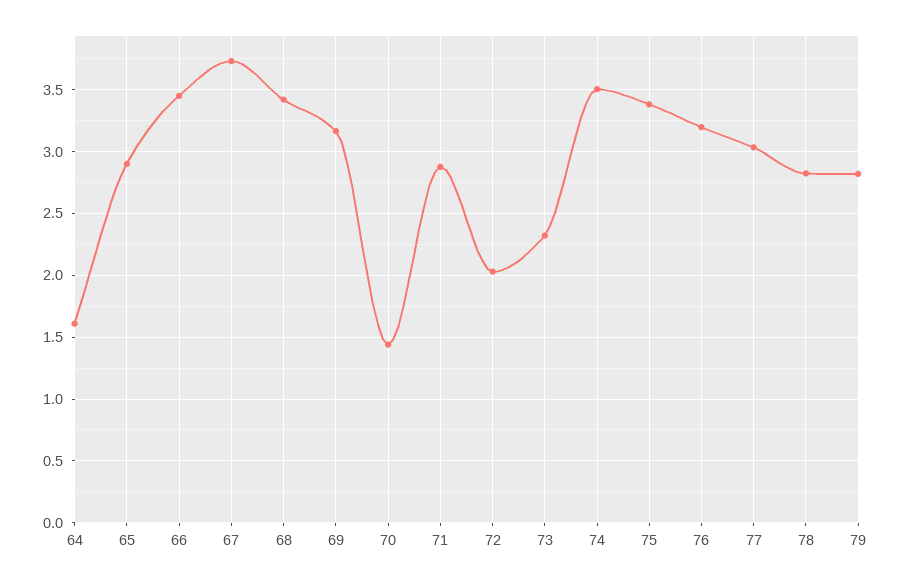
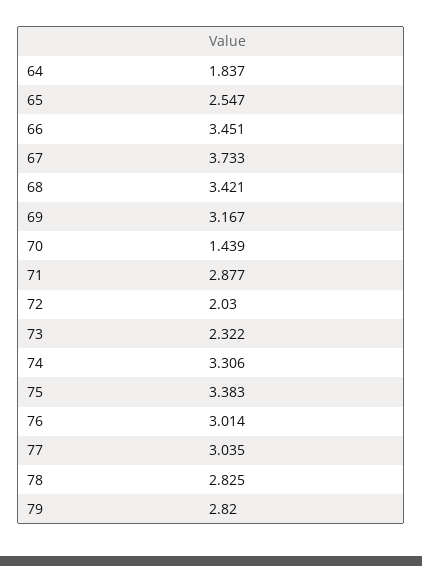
64: 1.6 -> 1.837
65: 2.9 -> 2.547
74: 3.5 -> 3.306
76: 3.2 -> 3.014

